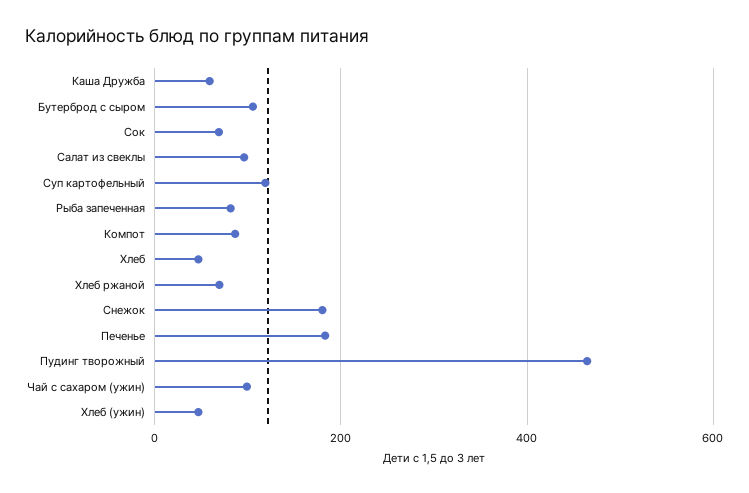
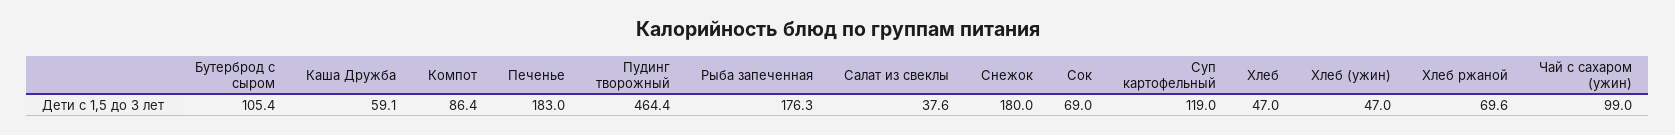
Салат из свеклы: 100 -> 37.6
Рыба запеченная: 80 -> 176.3

